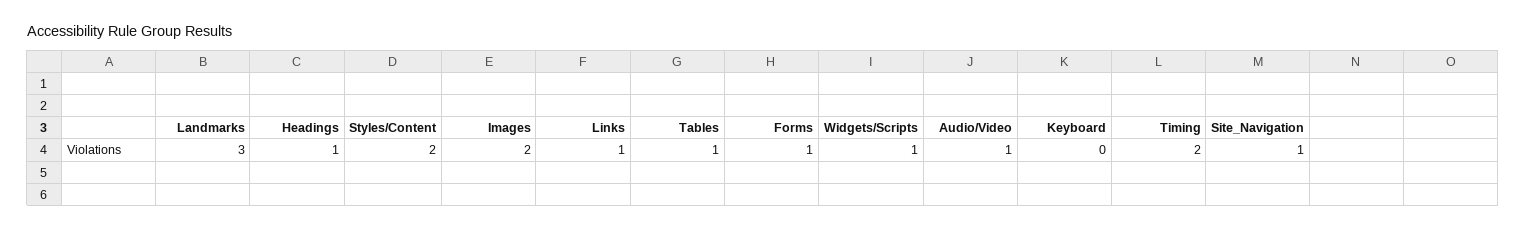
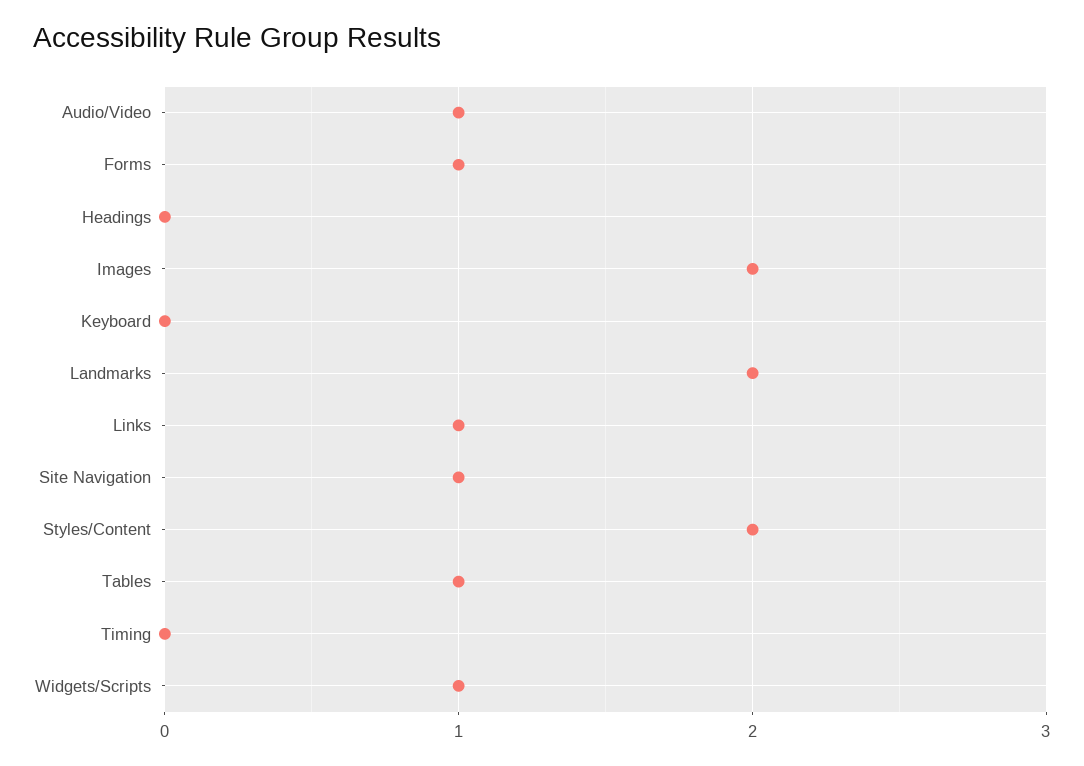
Landmarks: 3 -> 2
Headings: 1 -> 0
Timing: 2 -> 0

